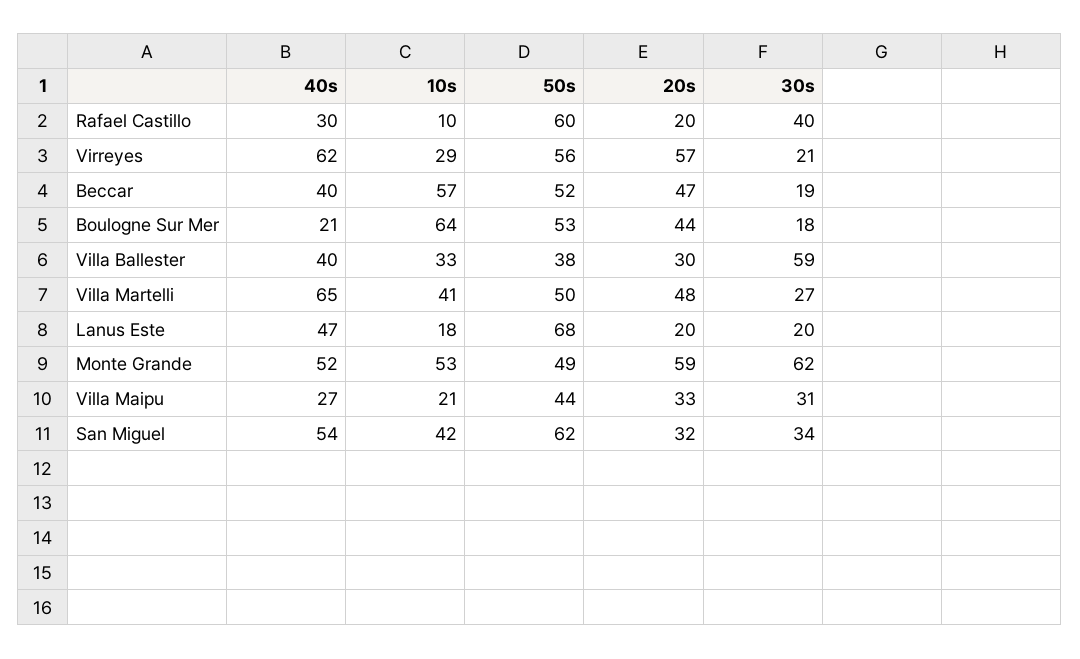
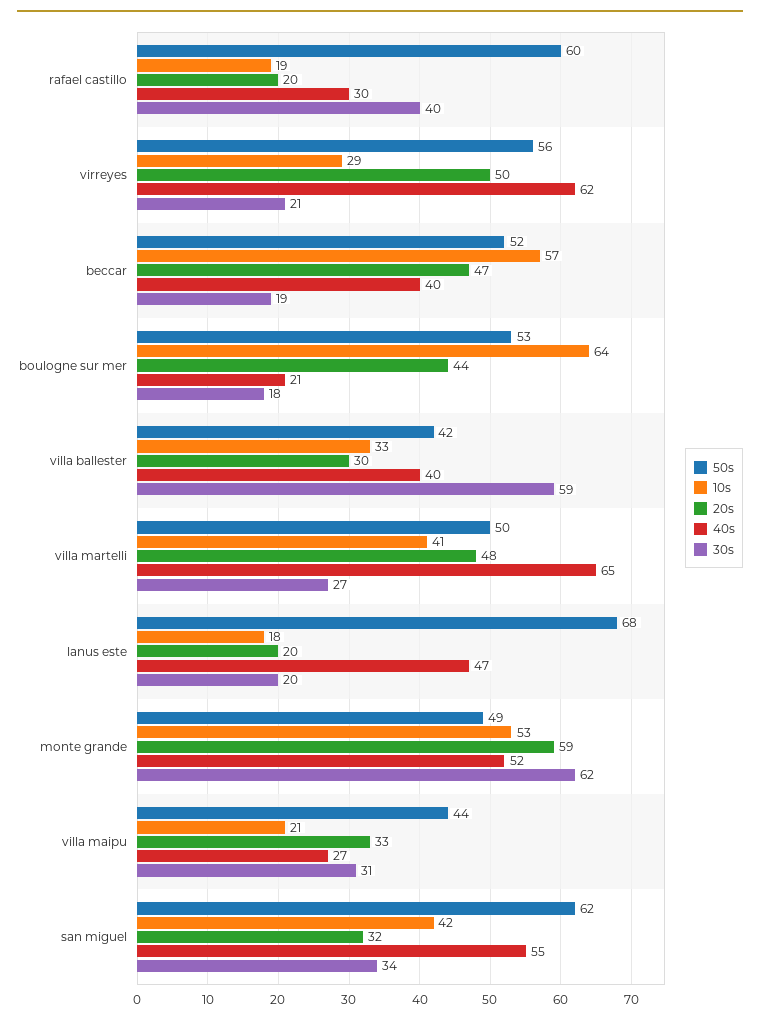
10s, Rafael Castillo: 10 -> 19
20s, Virreyes: 57 -> 50
50s, Villa Ballester: 38 -> 42
40s, San Miguel: 54 -> 55

